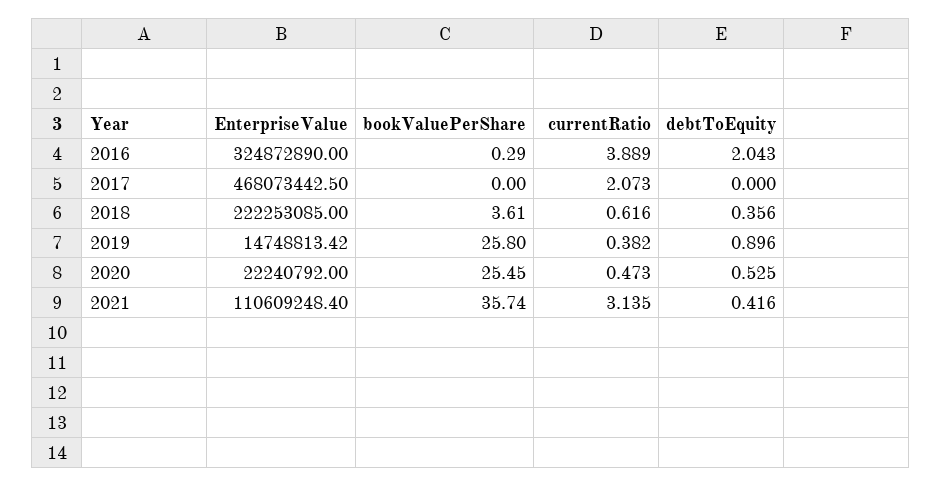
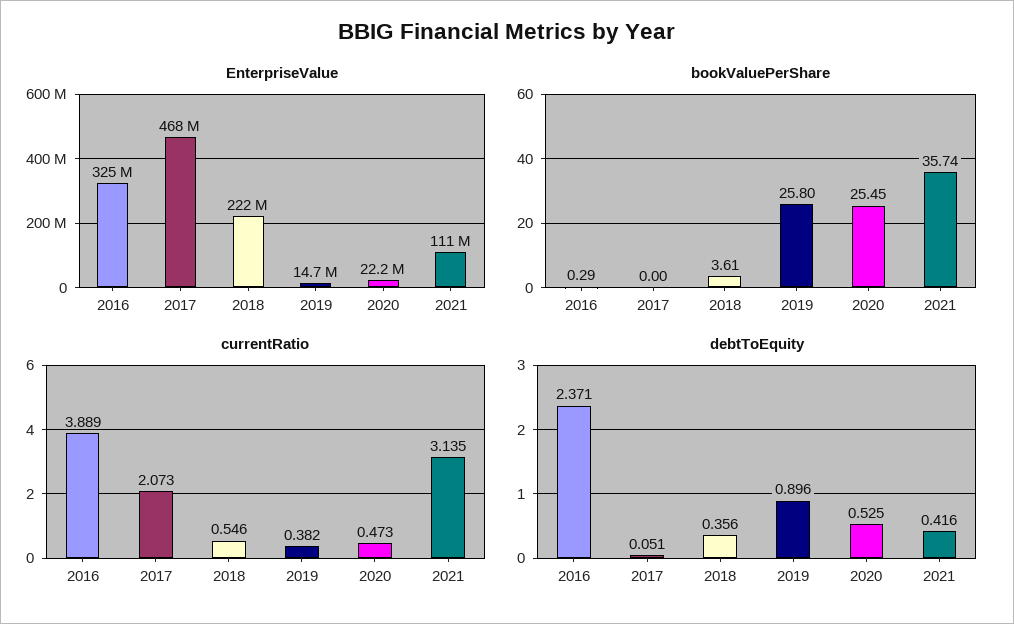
debtToEquity, 2016: 2.043 -> 2.371
debtToEquity, 2017: 0 -> 0.051
currentRatio, 2018: 0.616 -> 0.546

